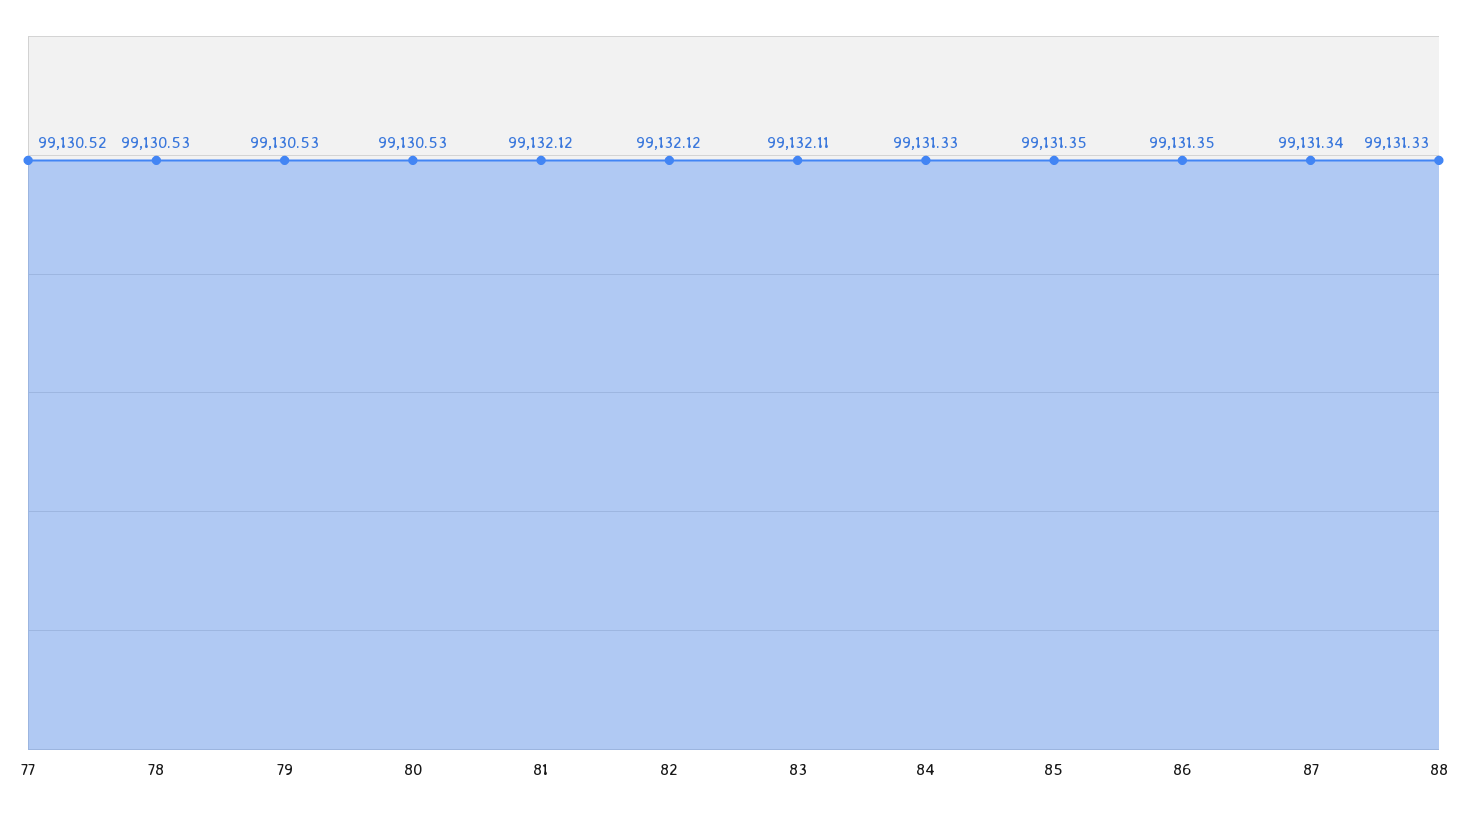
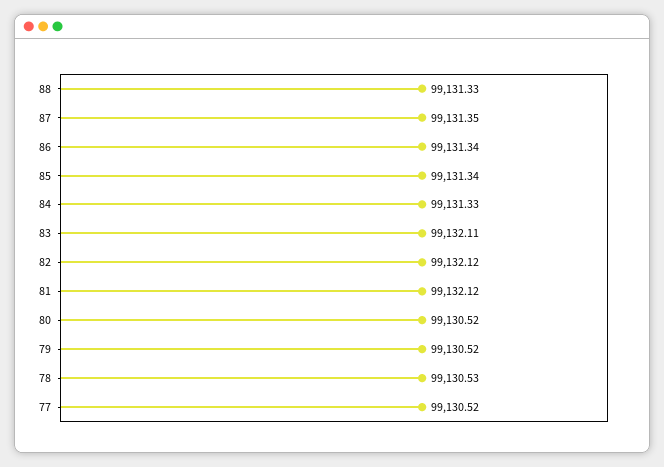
79: 99130.53 -> 99130.52
80: 99130.53 -> 99130.52
85: 99131.35 -> 99131.34
86: 99131.35 -> 99131.34
87: 99131.34 -> 99131.35

